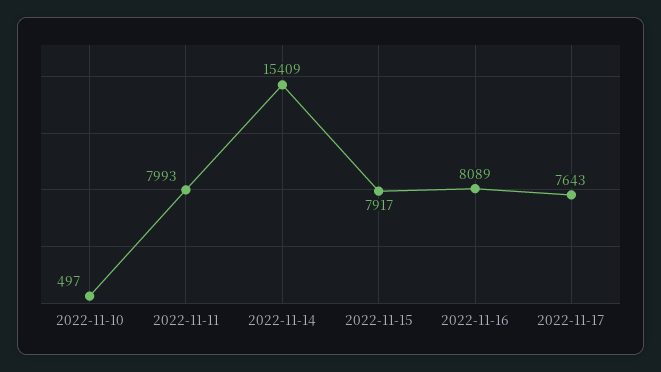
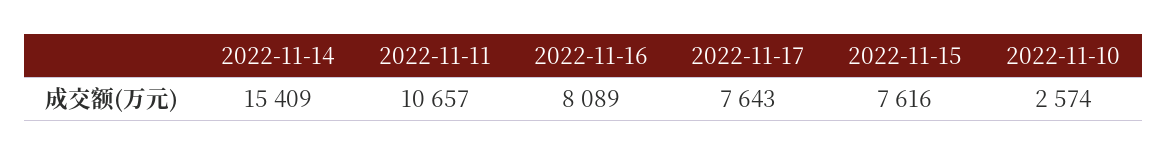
2022-11-10: 497 -> 2574
2022-11-11: 7993 -> 10657
2022-11-15: 7917 -> 7616

